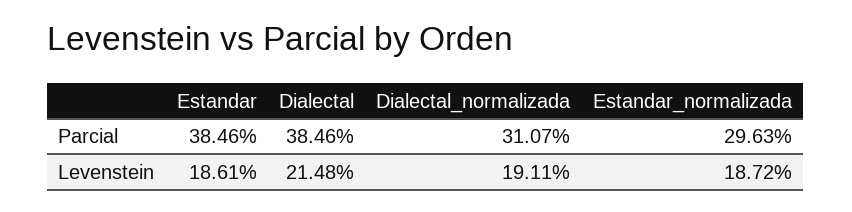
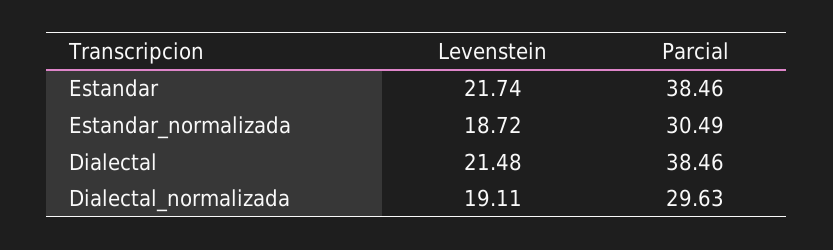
Dialectal_normalizada, Parcial: 31.07 -> 29.63
Estandar_normalizada, Parcial: 29.63 -> 30.49
Estandar, Levenstein: 18.61 -> 21.74

